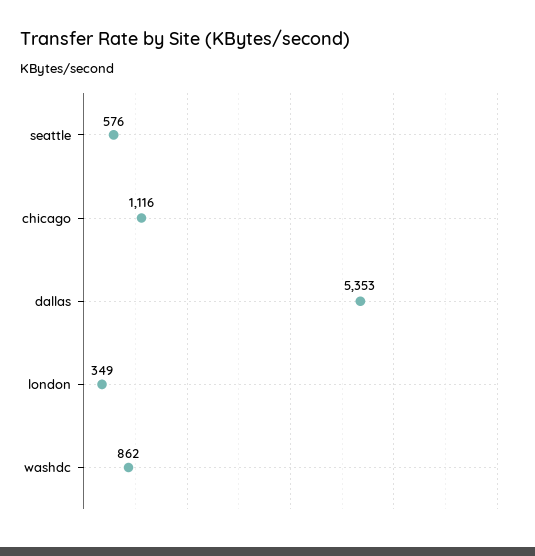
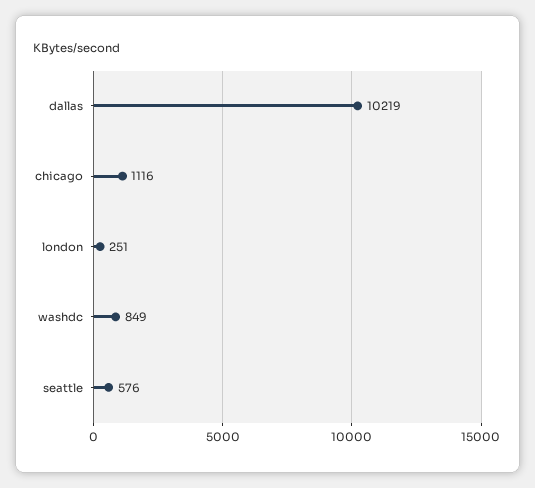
dallas: 5353 -> 10219
london: 349 -> 251
washdc: 862 -> 849

